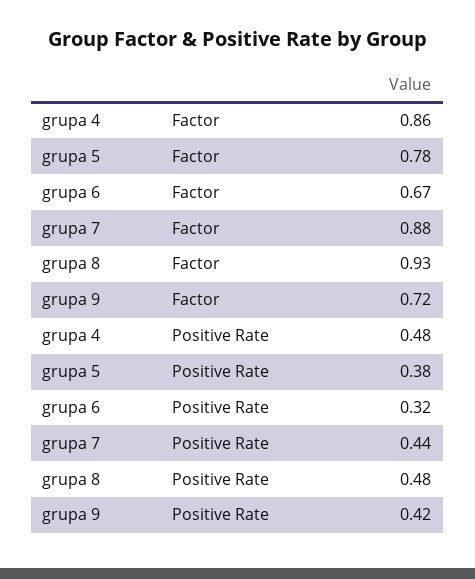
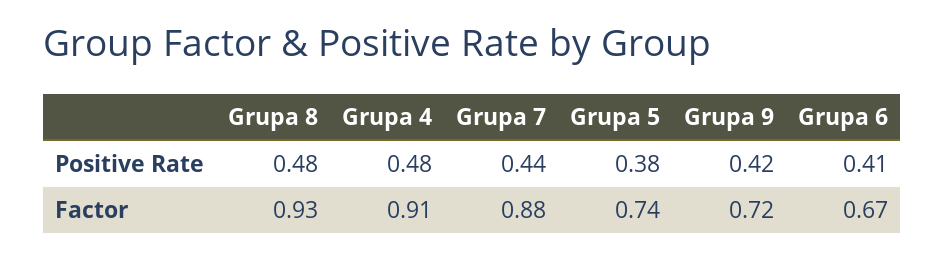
grupa 4, Factor: 0.86 -> 0.91
grupa 5, Factor: 0.78 -> 0.74
grupa 6, Positive Rate: 0.32 -> 0.41

